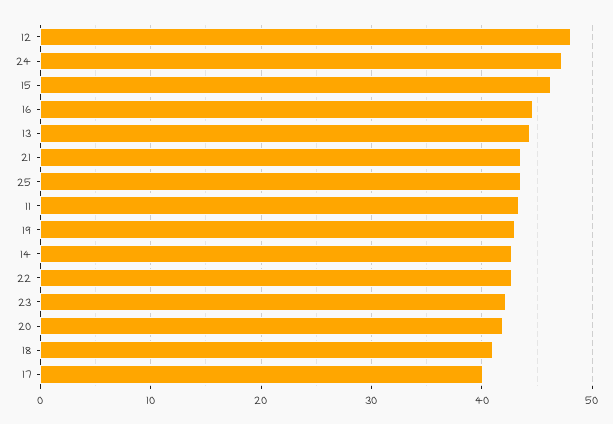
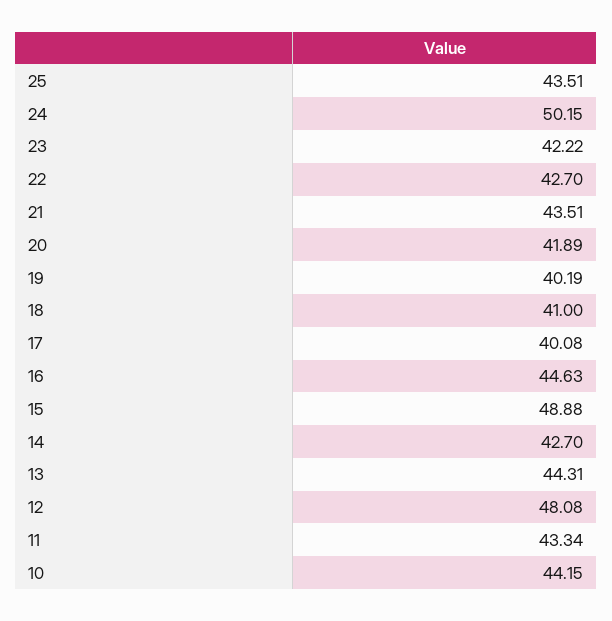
24: 47 -> 50.15
15: 46 -> 48.88
19: 43 -> 40.19
10: none -> 44.15

